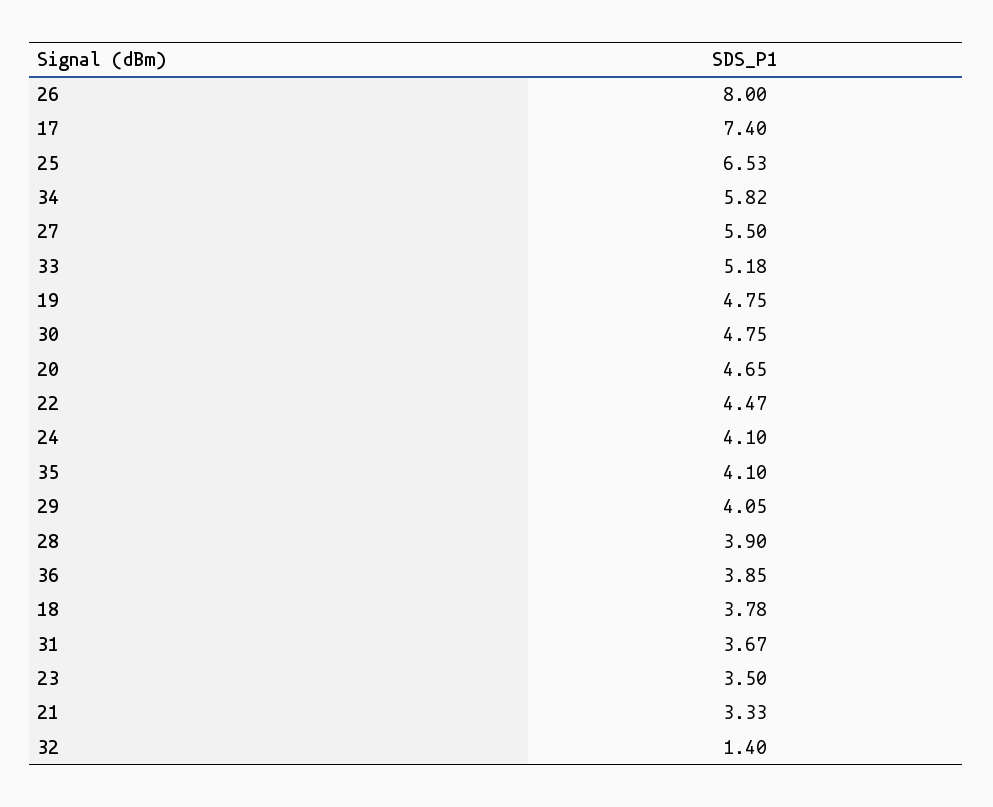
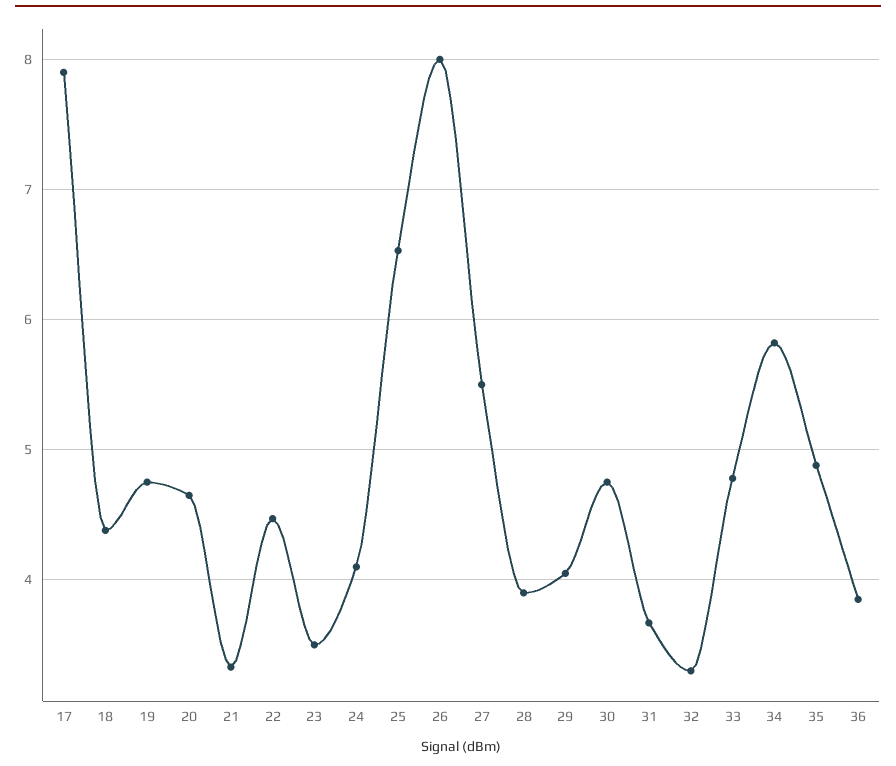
17: 7.4 -> 7.9
33: 5.18 -> 4.8
35: 4.1 -> 4.9
18: 3.78 -> 4.4
32: 1.4 -> 3.3

